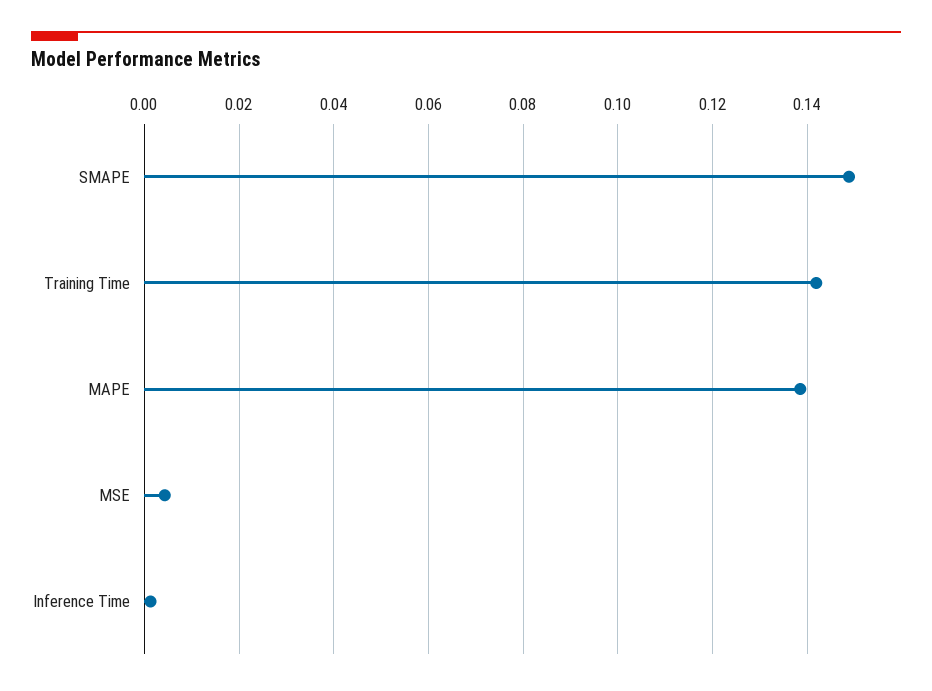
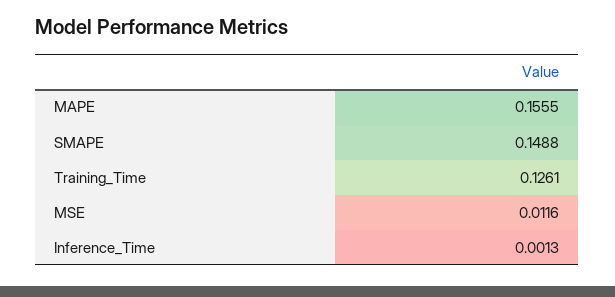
Training Time: 0.142 -> 0.1261
MAPE: 0.138 -> 0.1555
MSE: 0.004 -> 0.0116

